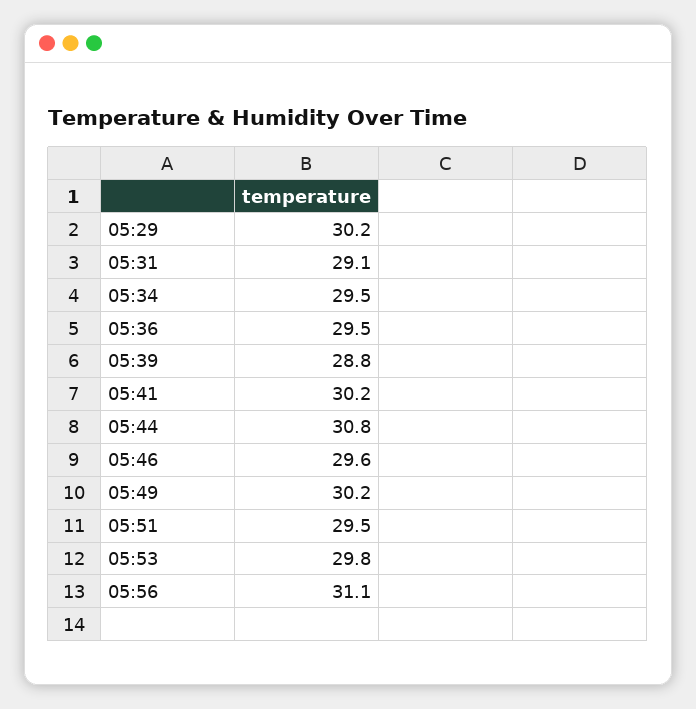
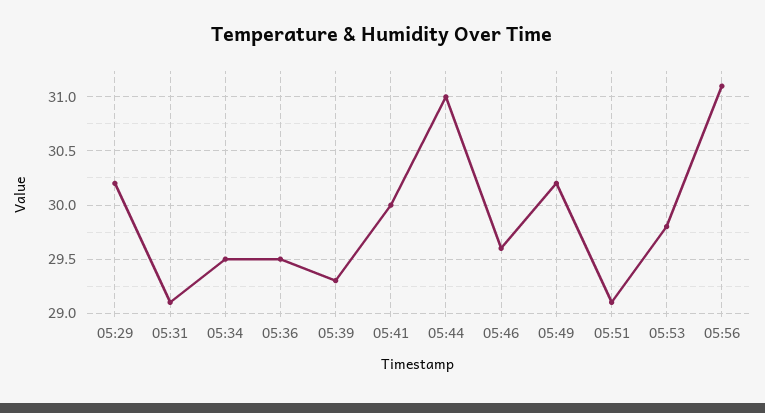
05:39: 28.8 -> 29.3
05:41: 30.2 -> 30
05:44: 30.8 -> 31
05:51: 29.5 -> 29.1

